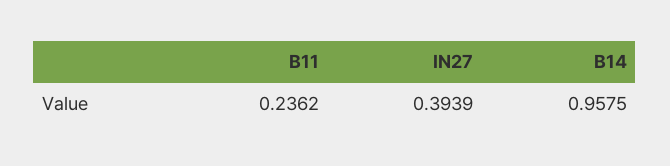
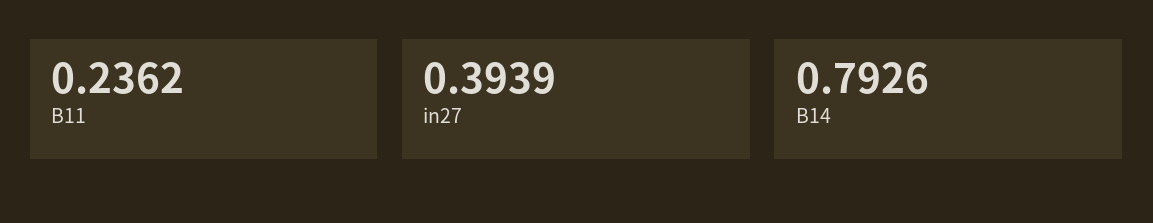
B14: 0.9575 -> 0.7926

